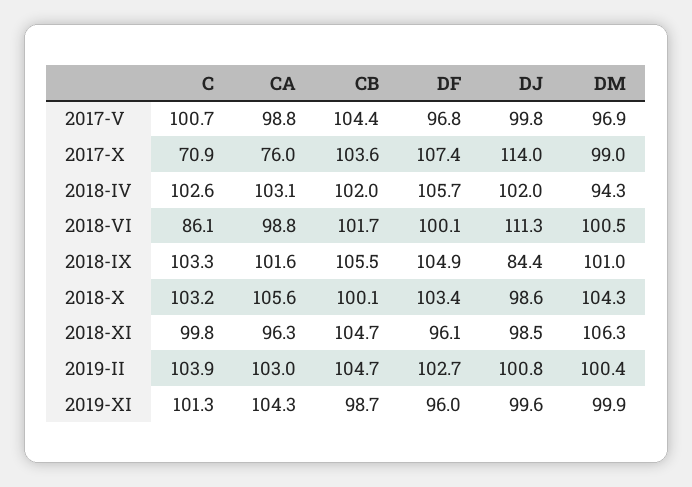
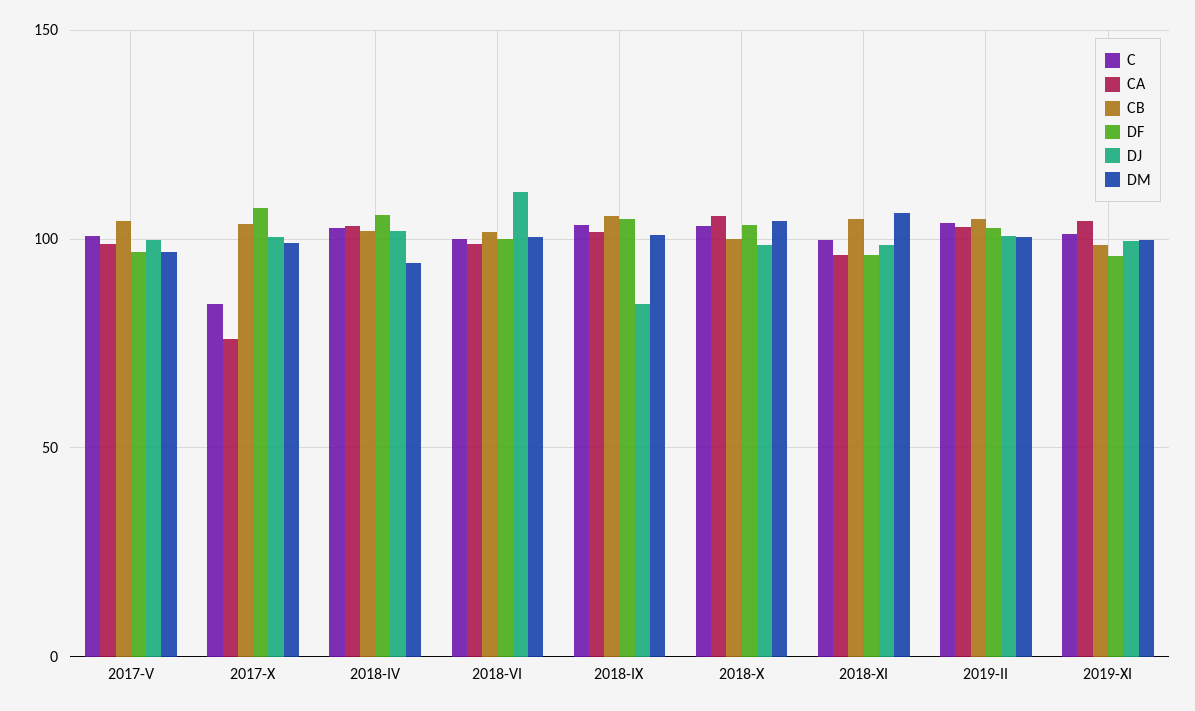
C, 2017-X: 70.9 -> 85
DJ, 2017-X: 114 -> 100
C, 2018-VI: 86.1 -> 100

